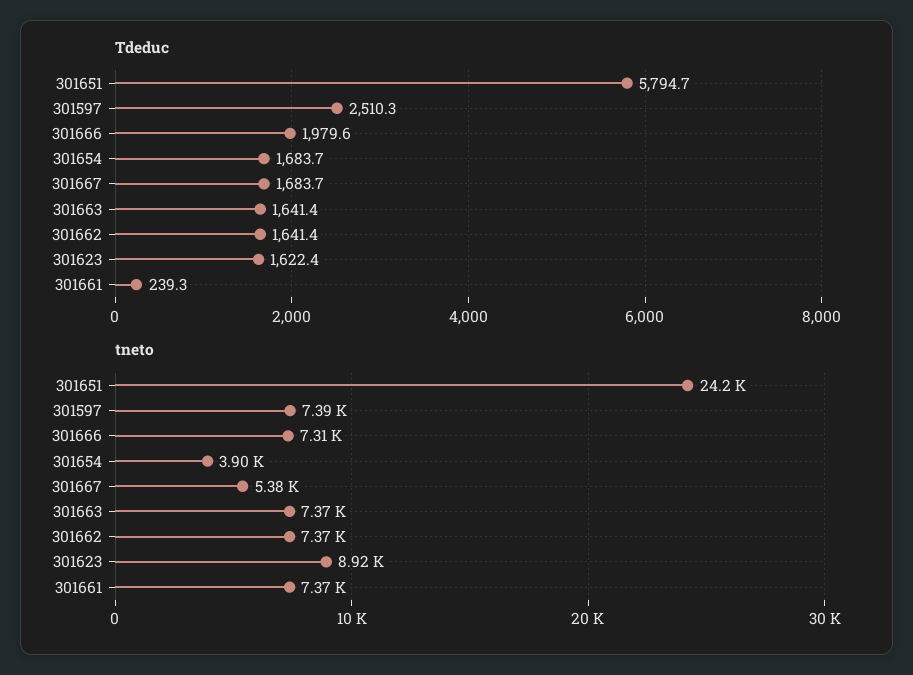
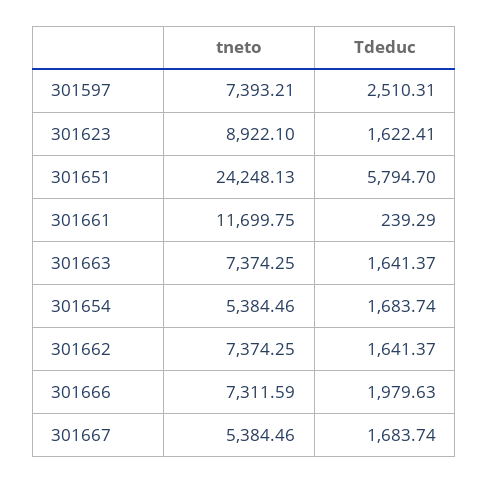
tneto, 301654: 3900 -> 5384.46
tneto, 301661: 7370 -> 11699.75

